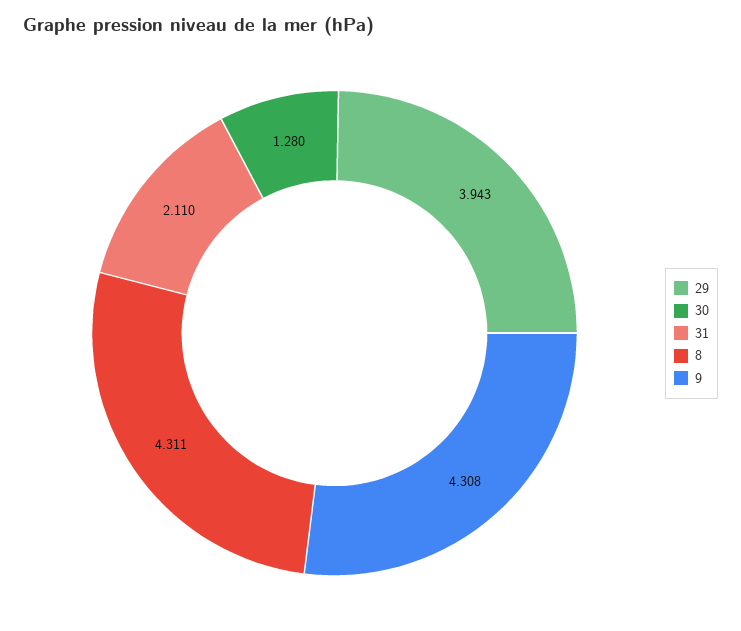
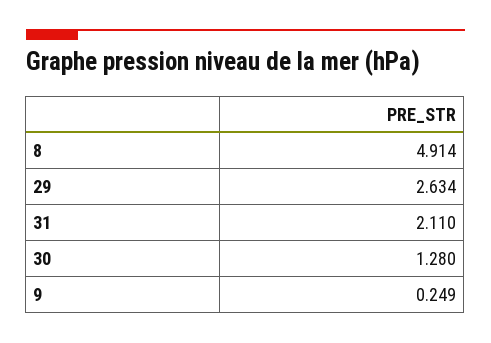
29: 3.943 -> 2.634
8: 4.311 -> 4.914
9: 4.308 -> 0.249

